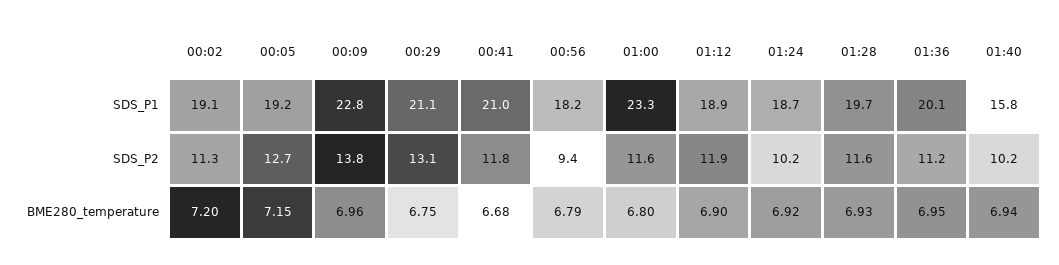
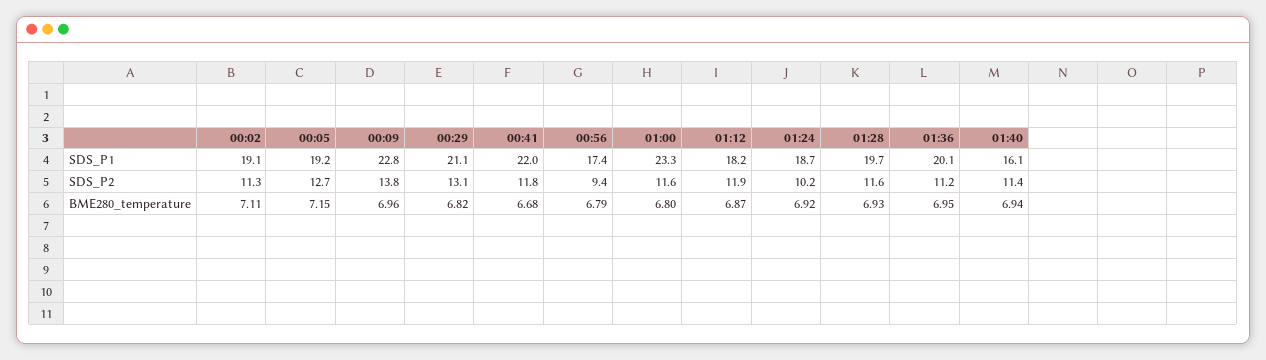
00:41, SDS_P1: 21 -> 22
00:56, SDS_P1: 18.2 -> 17.4
01:12, SDS_P1: 18.9 -> 18.2
01:40, SDS_P1: 15.8 -> 16.1
01:40, SDS_P2: 10.2 -> 11.4
00:02, BME280_temperature: 7.2 -> 7.11
00:29, BME280_temperature: 6.75 -> 6.82
01:12, BME280_temperature: 6.9 -> 6.87

